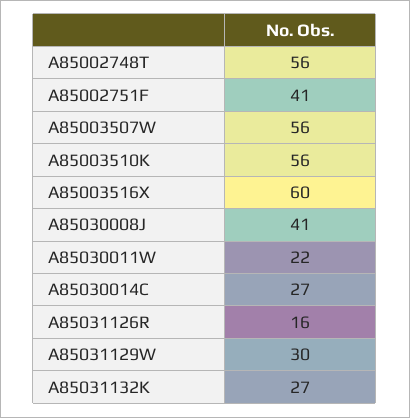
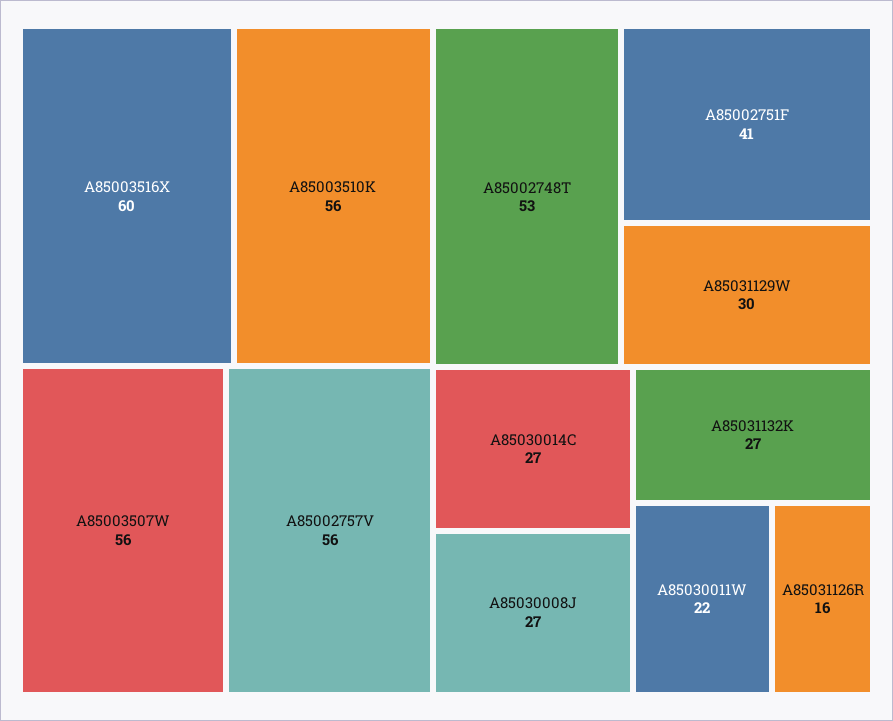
A85002748T: 56 -> 53
A85030008J: 41 -> 27
A85002757V: none -> 56

